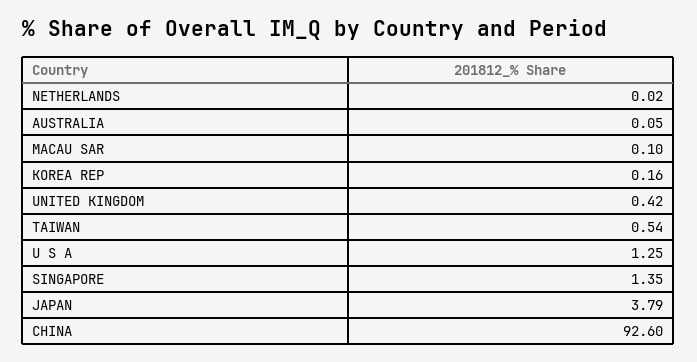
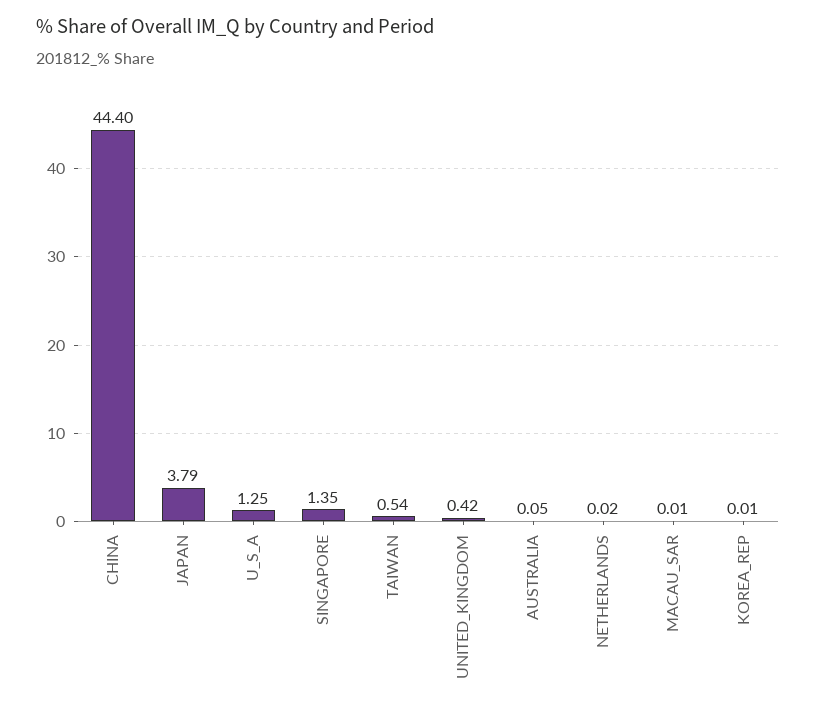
MACAU SAR: 0.1 -> 0.01
KOREA REP: 0.16 -> 0.01
CHINA: 92.6 -> 44.4

